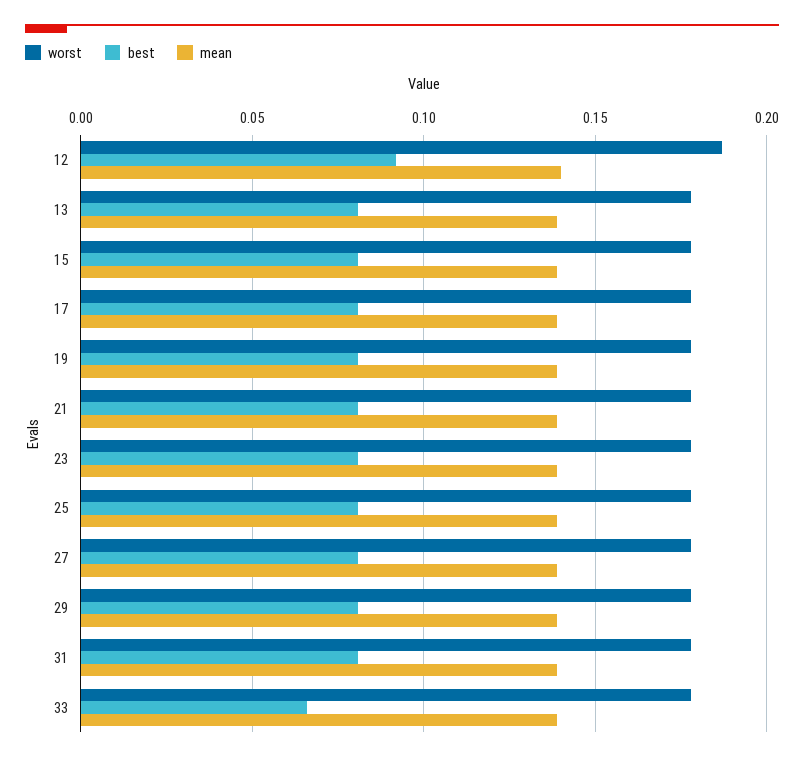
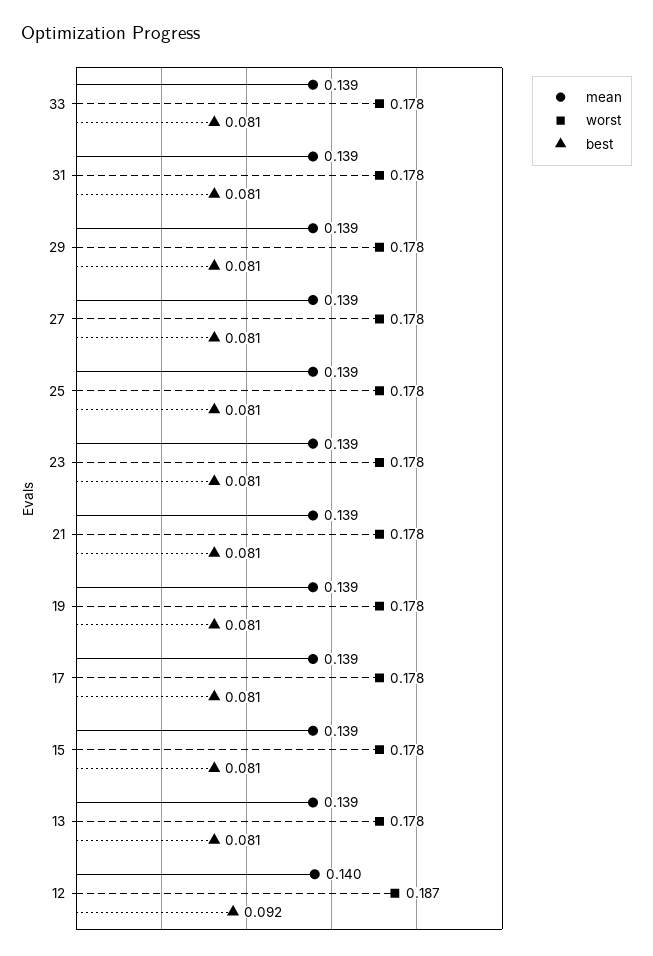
best, 33: 0.065 -> 0.081

